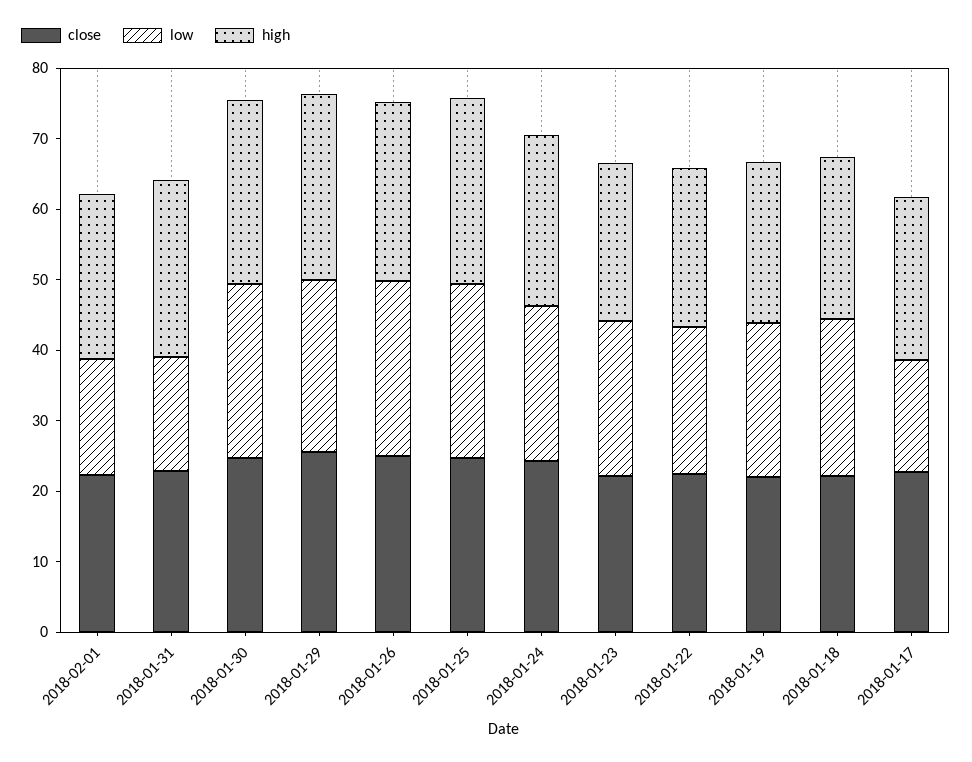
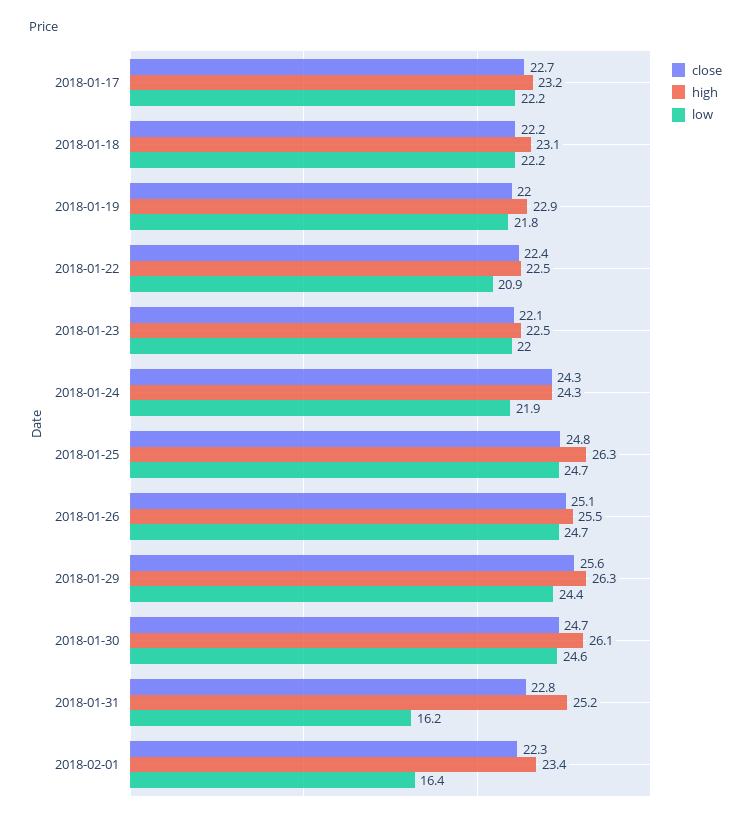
low, 2018-01-17: 16 -> 22.2

